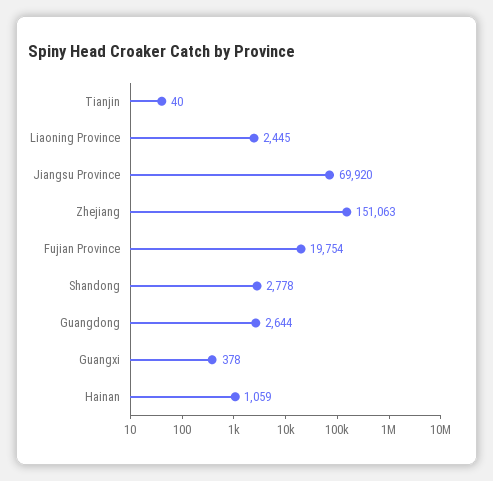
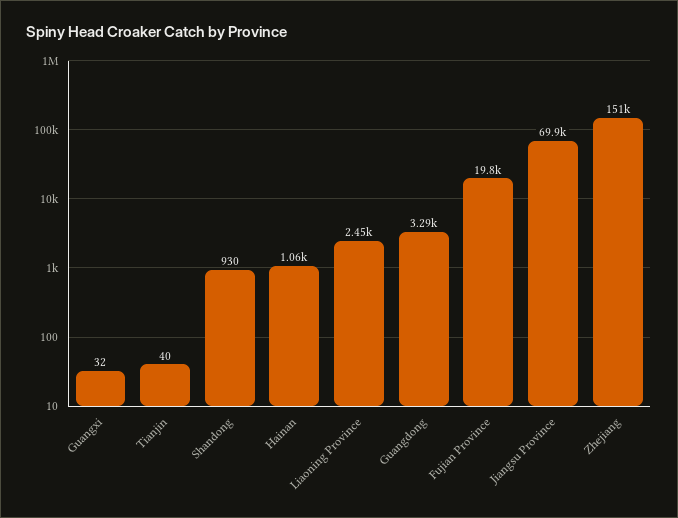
Shandong: 2778 -> 930
Guangdong: 2644 -> 3290
Guangxi: 378 -> 32

